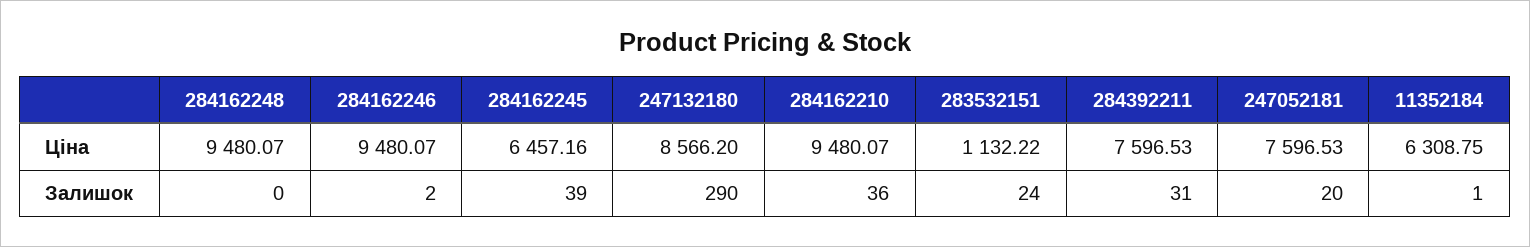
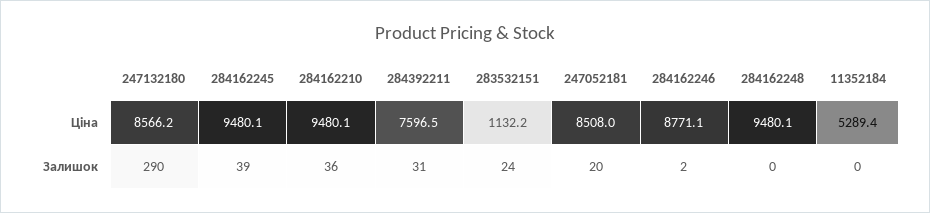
284162246, Ціна: 9480.07 -> 8771.1
284162245, Ціна: 6457.16 -> 9480.1
247052181, Ціна: 7596.53 -> 8508
11352184, Ціна: 6308.75 -> 5289.4
11352184, Залишок: 1 -> 0

